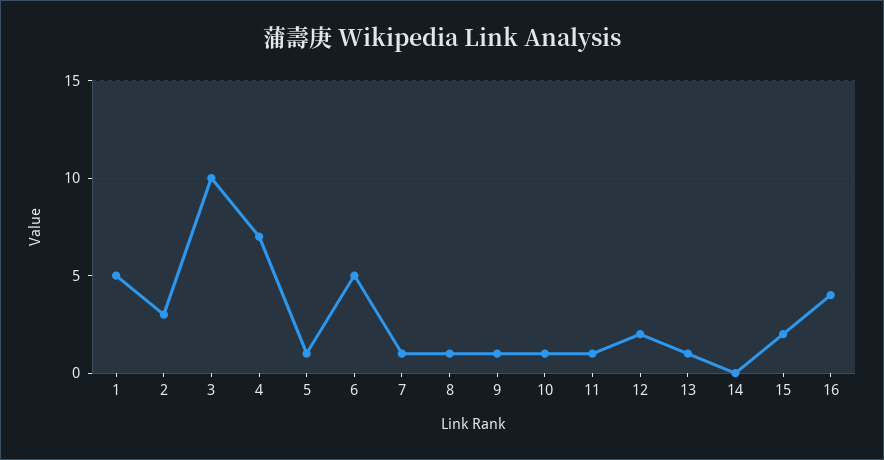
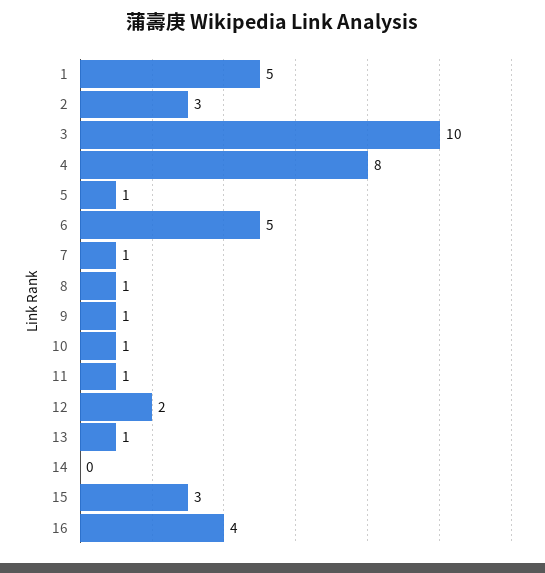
4: 7 -> 8
15: 2 -> 3

